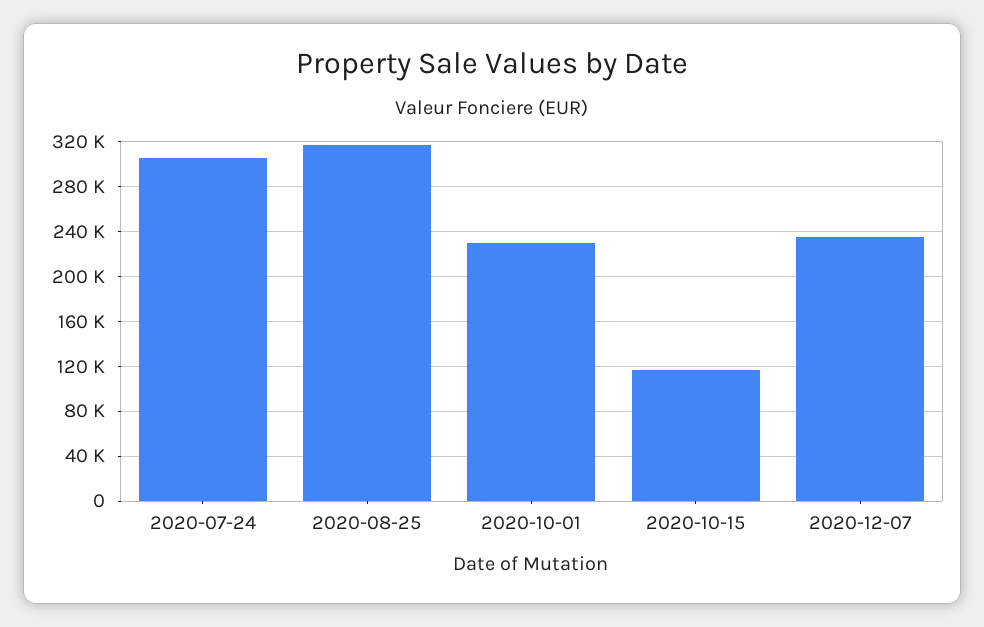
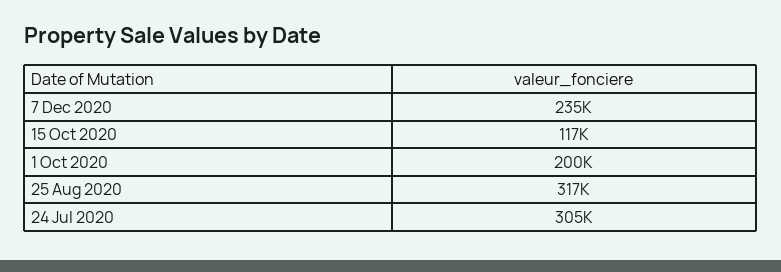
2020-10-01: 230000 -> 200000

